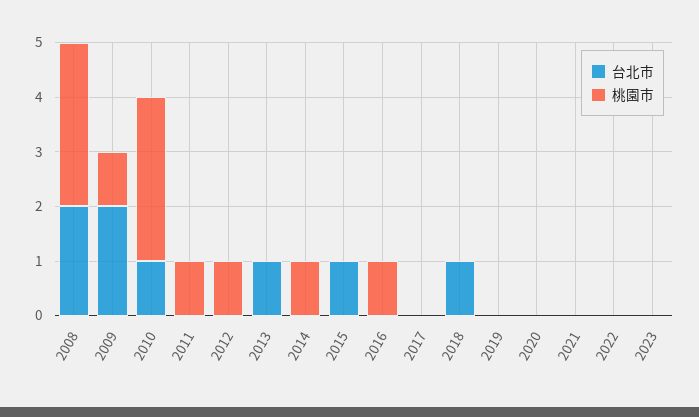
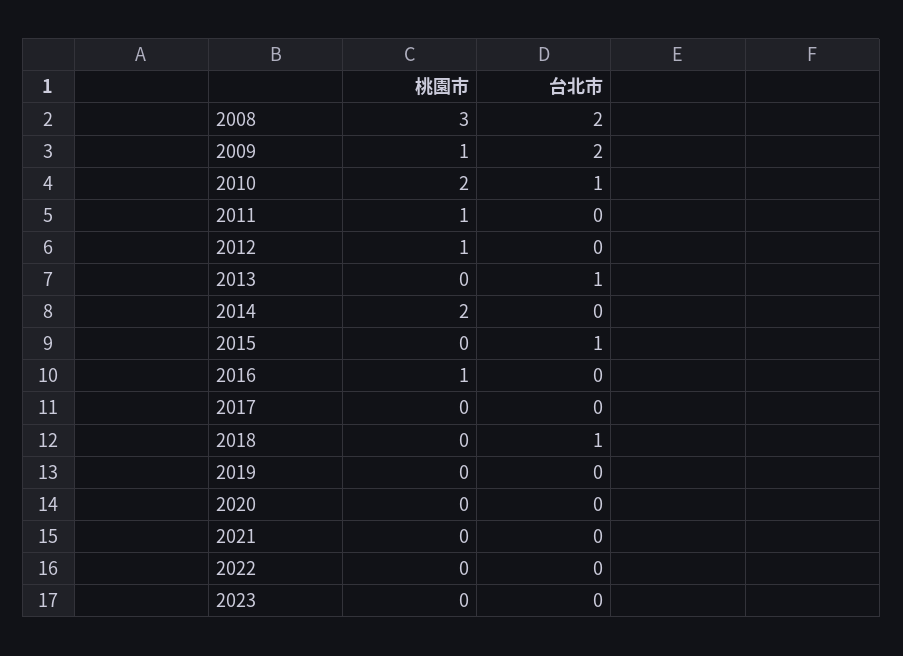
桃園市, 2010: 3 -> 2
桃園市, 2014: 1 -> 2

